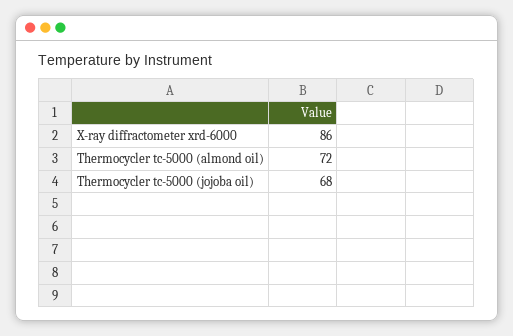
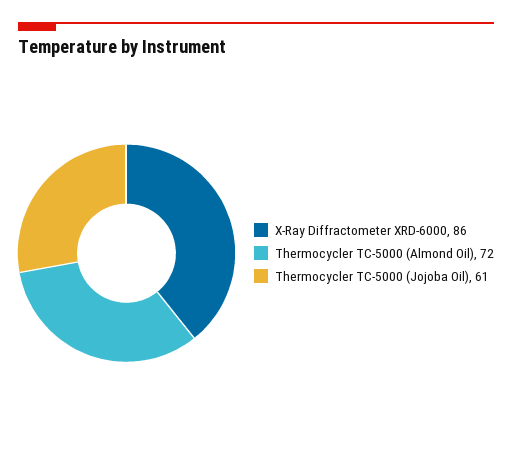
Thermocycler tc-5000 (jojoba oil): 68 -> 61

